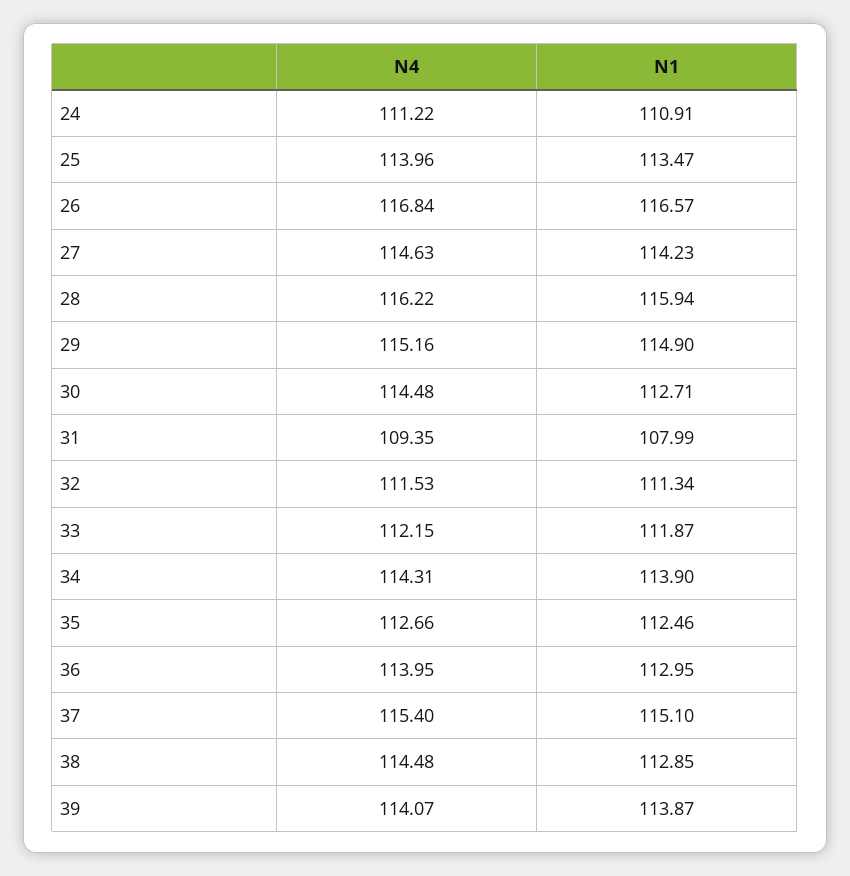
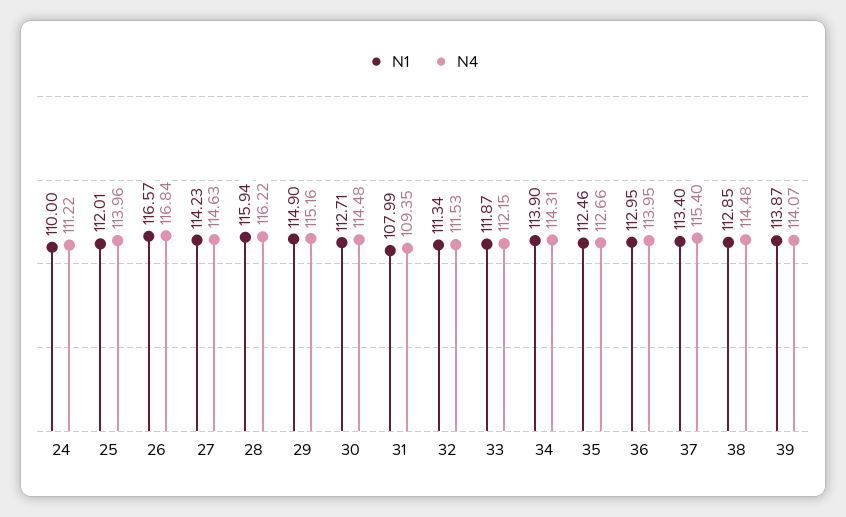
N1, 24: 110.91 -> 110
N1, 25: 113.47 -> 112.01
N1, 37: 115.1 -> 113.4

